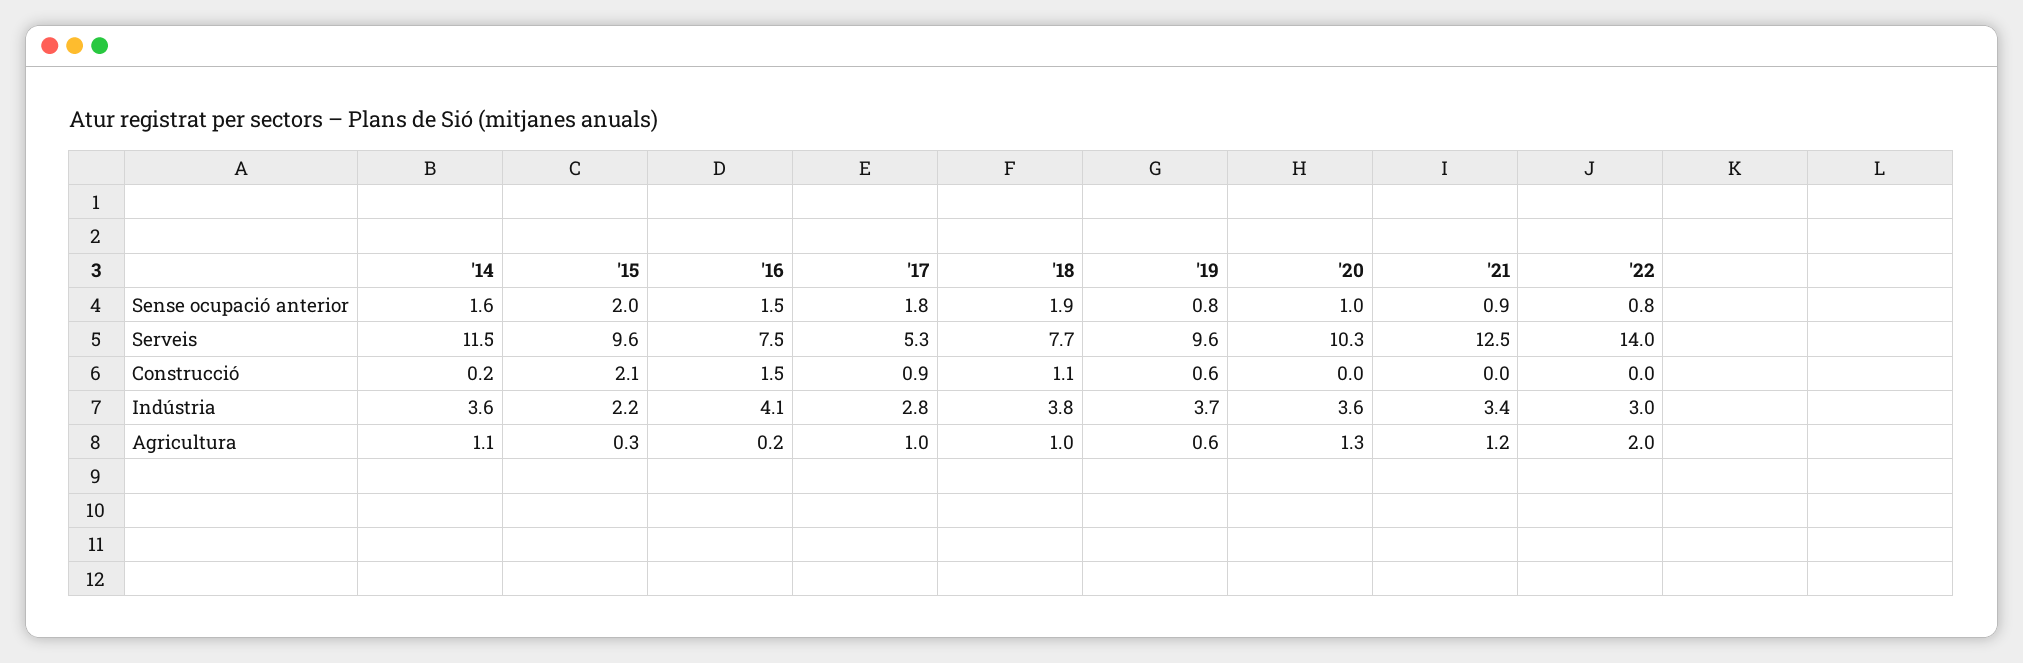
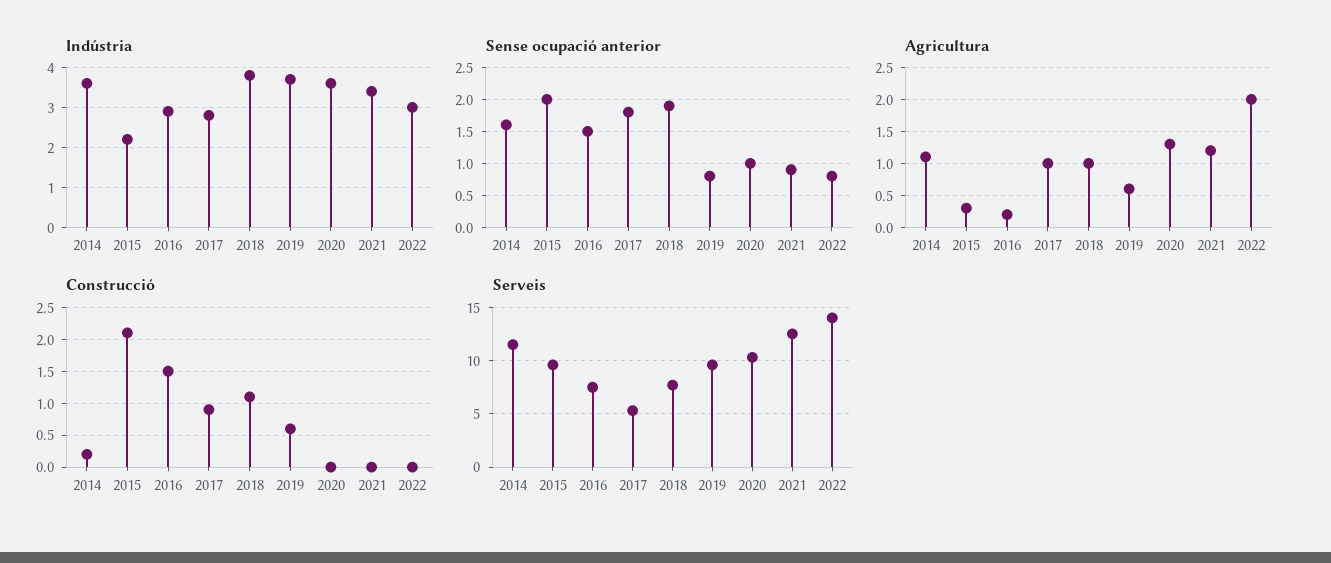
Indústria, '16: 4.1 -> 3

